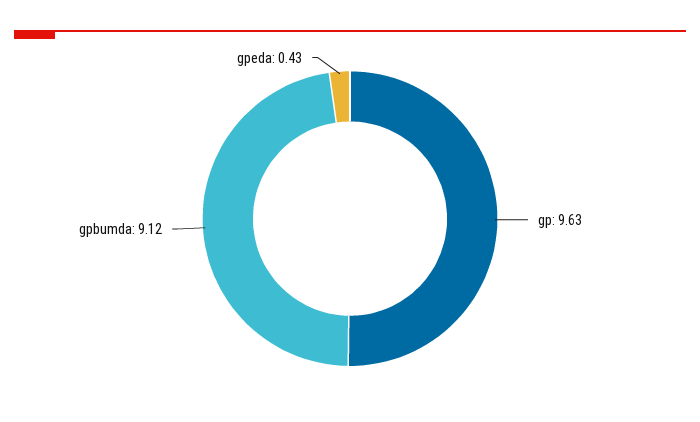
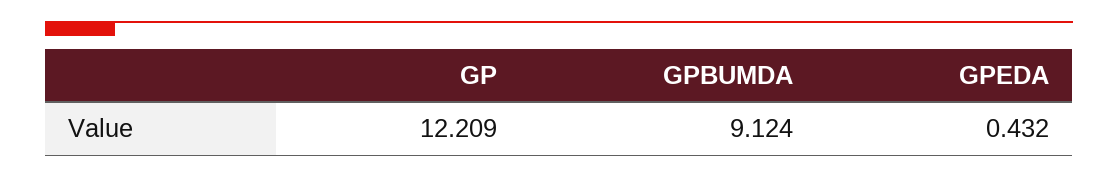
gp: 9.63 -> 12.209

